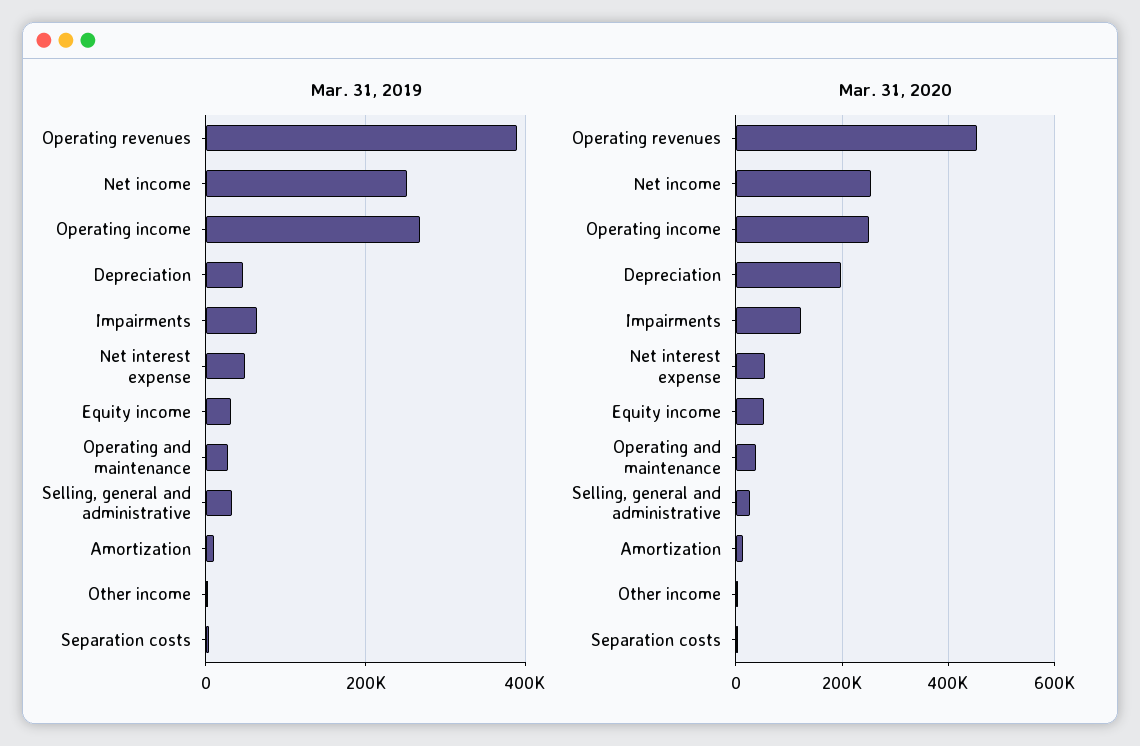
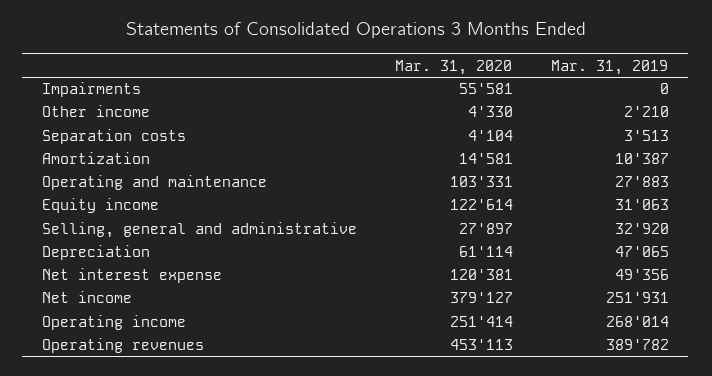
Mar. 31, 2019, Impairments: 60000 -> 0
Mar. 31, 2020, Net income: 260000 -> 379127
Mar. 31, 2020, Depreciation: 200000 -> 61114
Mar. 31, 2020, Impairments: 120000 -> 55581
Mar. 31, 2020, Net interest expense: 60000 -> 120381
Mar. 31, 2020, Equity income: 60000 -> 122614
Mar. 31, 2020, Operating and maintenance: 40000 -> 103331

